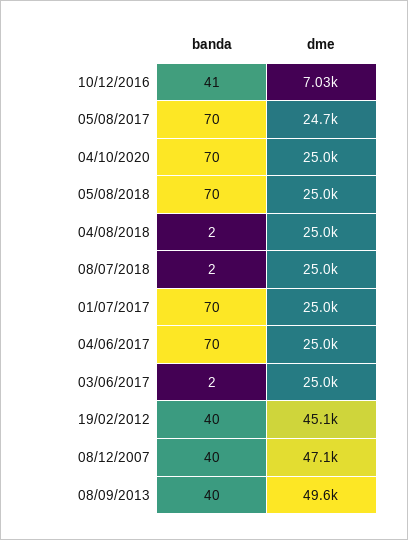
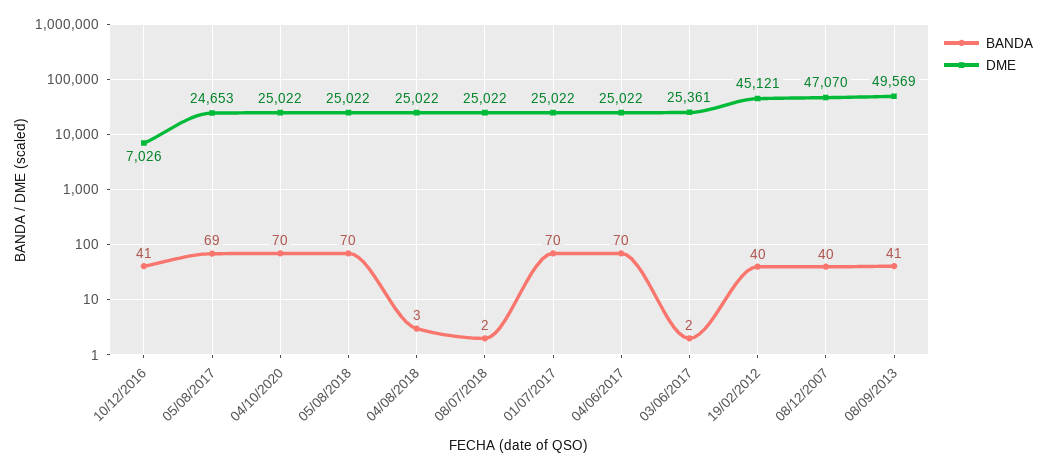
banda, 05/08/2017: 70 -> 69
banda, 04/08/2018: 2 -> 3
dme, 03/06/2017: 25000 -> 25361
banda, 08/09/2013: 40 -> 41

